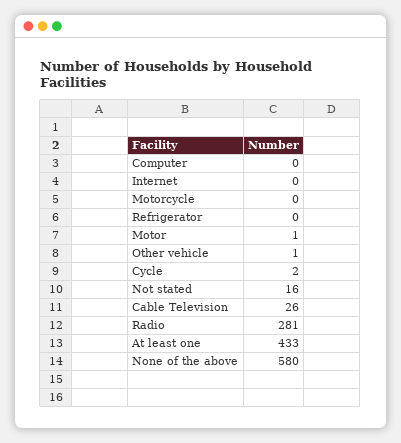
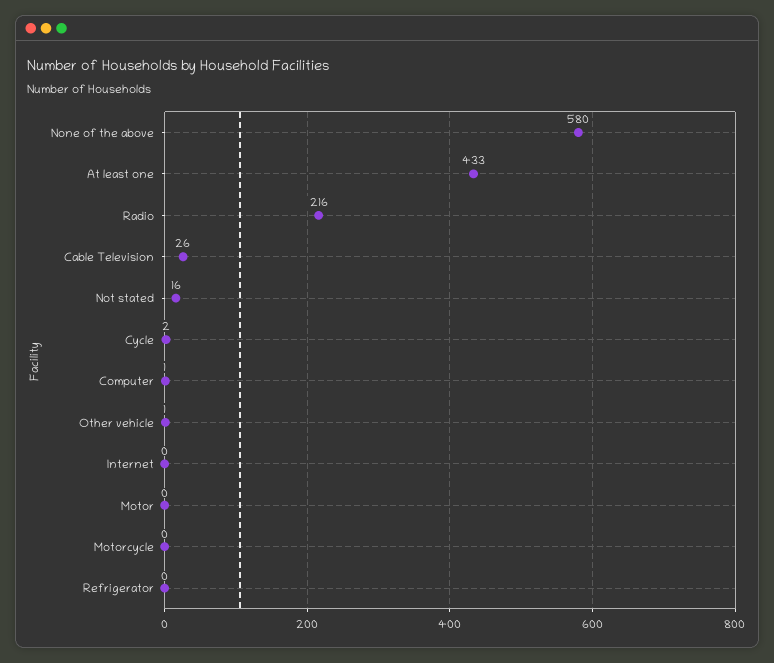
Computer: 0 -> 1
Motor: 1 -> 0
Radio: 281 -> 216

